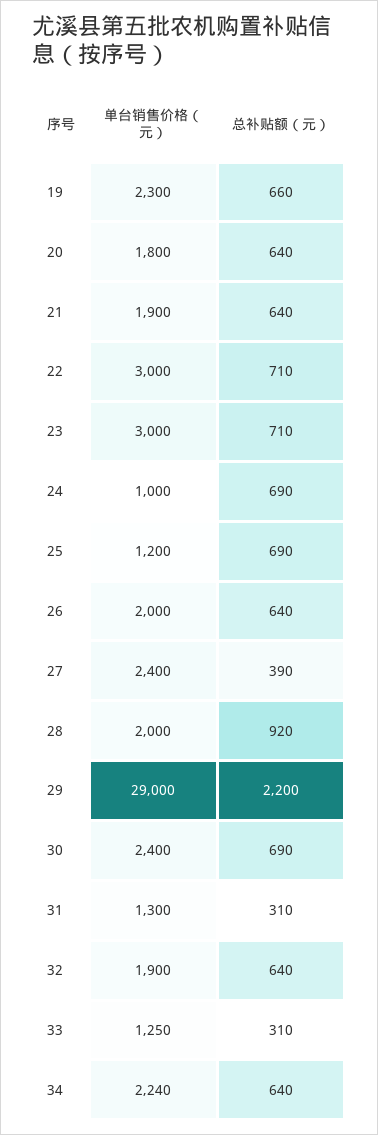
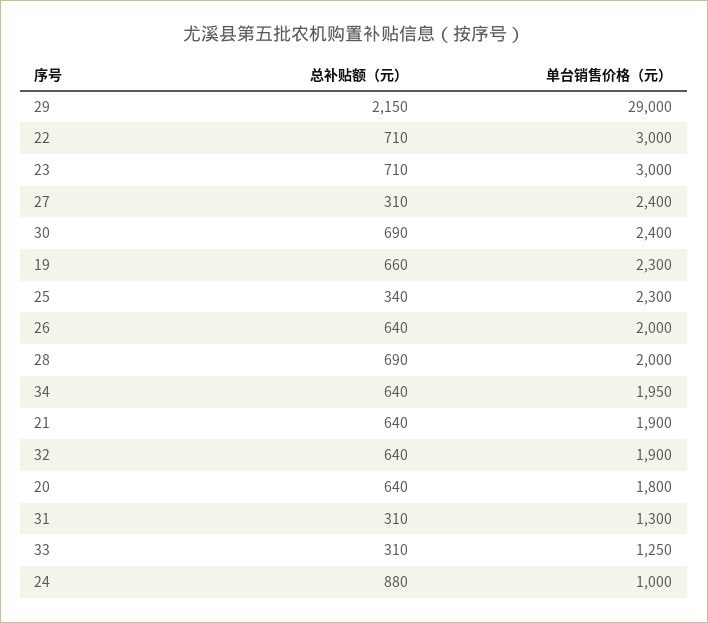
总补贴额（元）, 24: 690 -> 880
单台销售价格（元）, 25: 1200 -> 2300
总补贴额（元）, 25: 690 -> 340
总补贴额（元）, 27: 390 -> 310
总补贴额（元）, 28: 920 -> 690
总补贴额（元）, 29: 2200 -> 2150
单台销售价格（元）, 34: 2240 -> 1950

